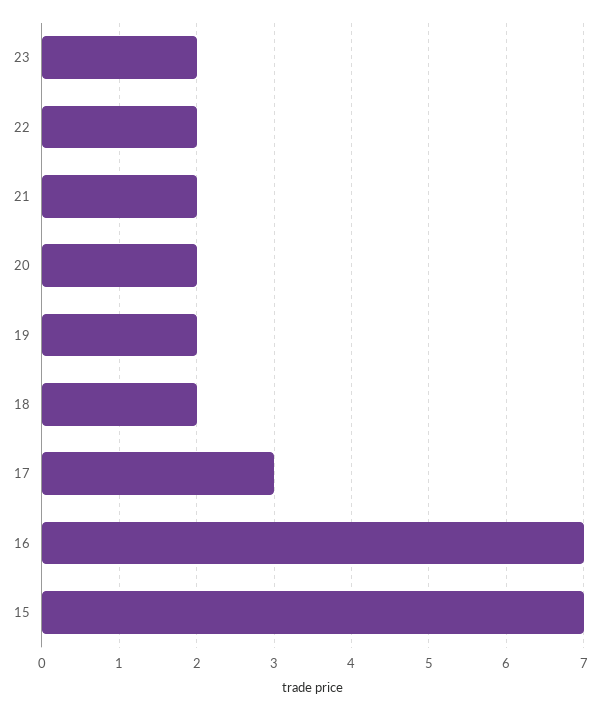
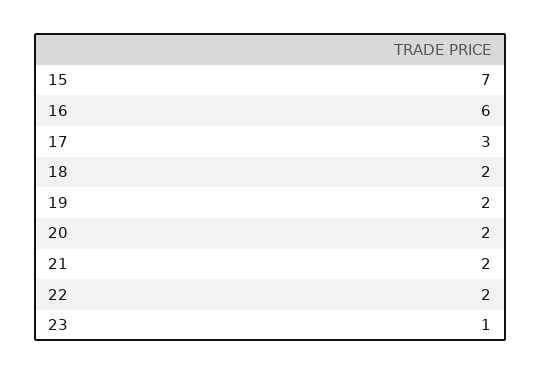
23: 2 -> 1
16: 7 -> 6

